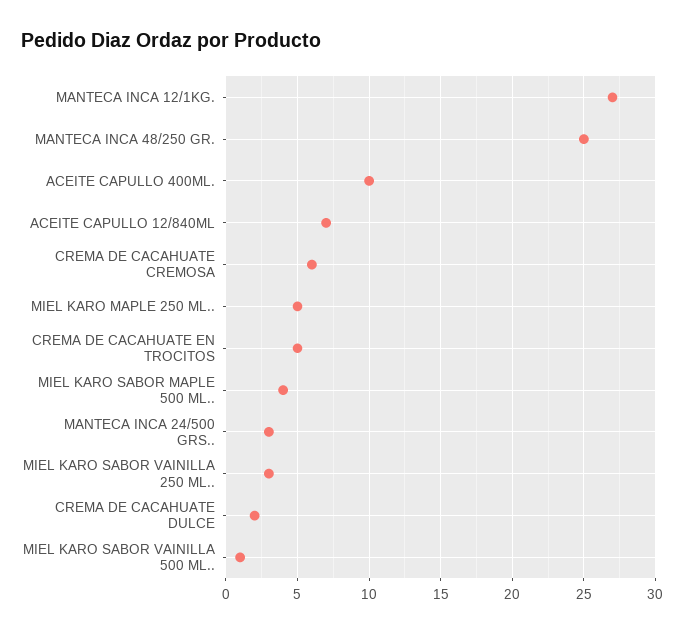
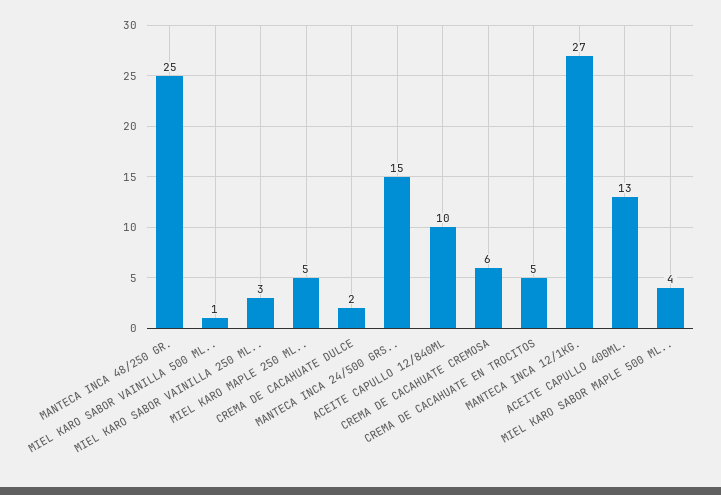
ACEITE CAPULLO 400ML.: 10 -> 13
ACEITE CAPULLO 12/840ML: 7 -> 10
MANTECA INCA 24/500 GRS..: 3 -> 15

